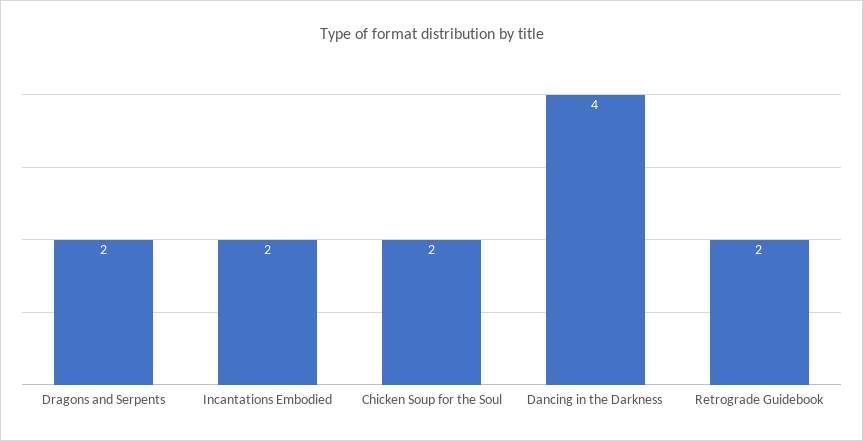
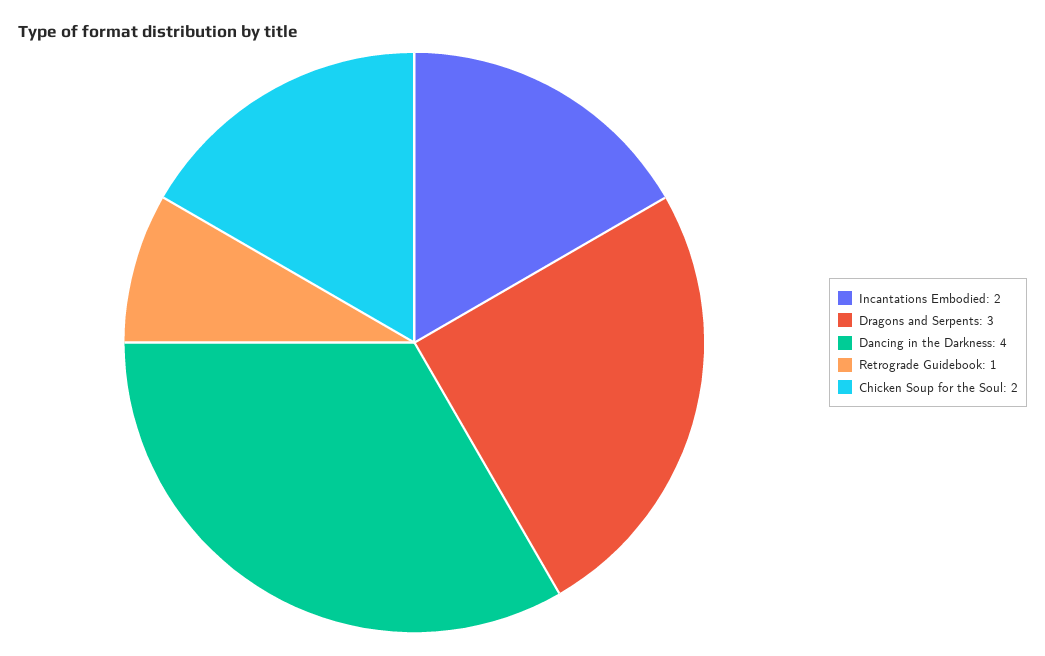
Dragons and Serpents: 2 -> 3
Retrograde Guidebook: 2 -> 1

